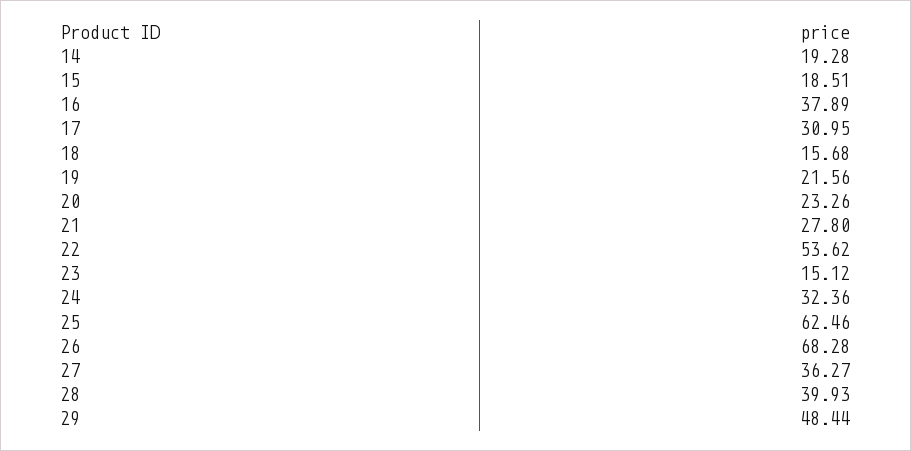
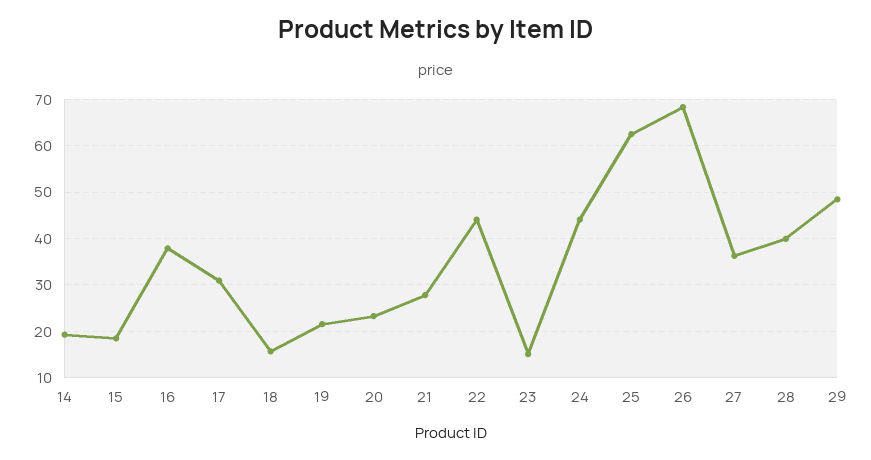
22: 53.62 -> 44
24: 32.36 -> 44

